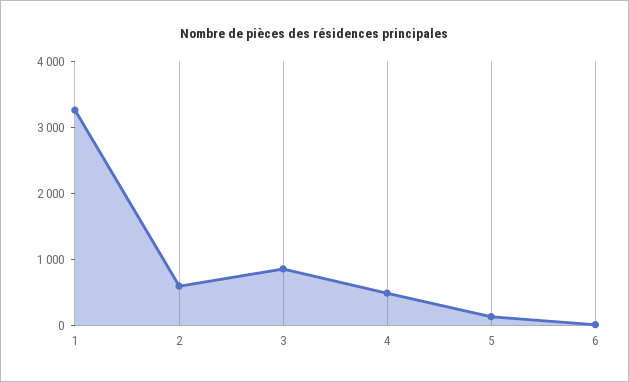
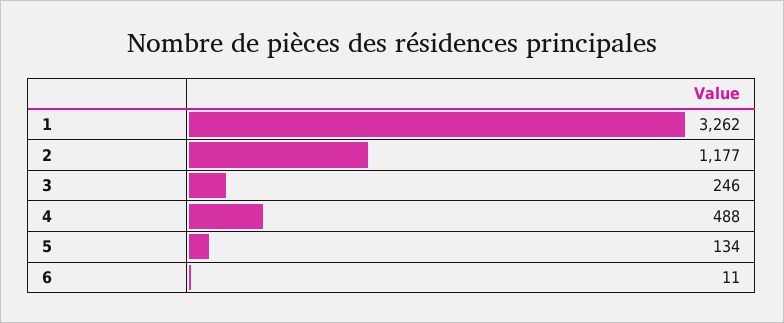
2: 600 -> 1177
3: 800 -> 246

